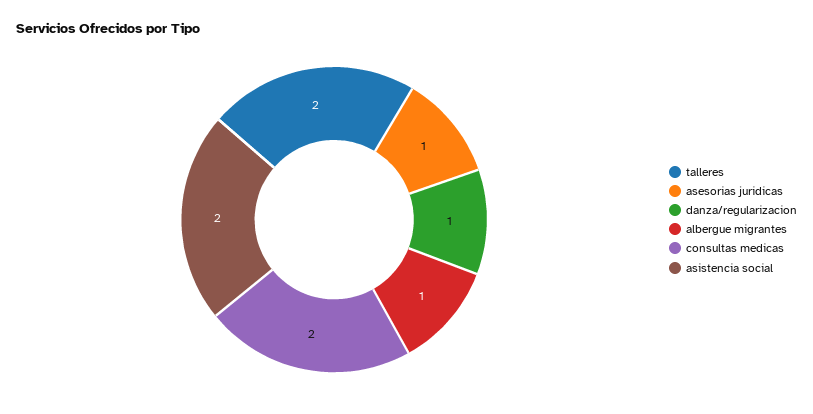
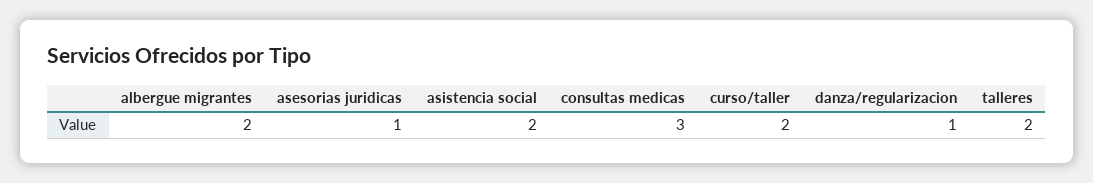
albergue migrantes: 1 -> 2
consultas medicas: 2 -> 3
curso/taller: none -> 2

